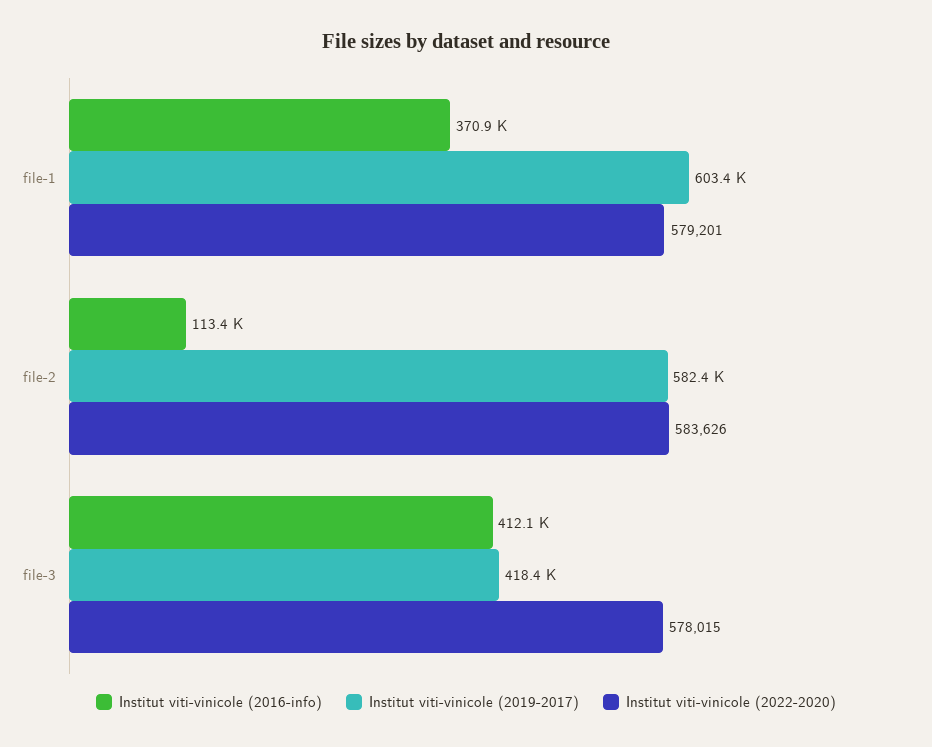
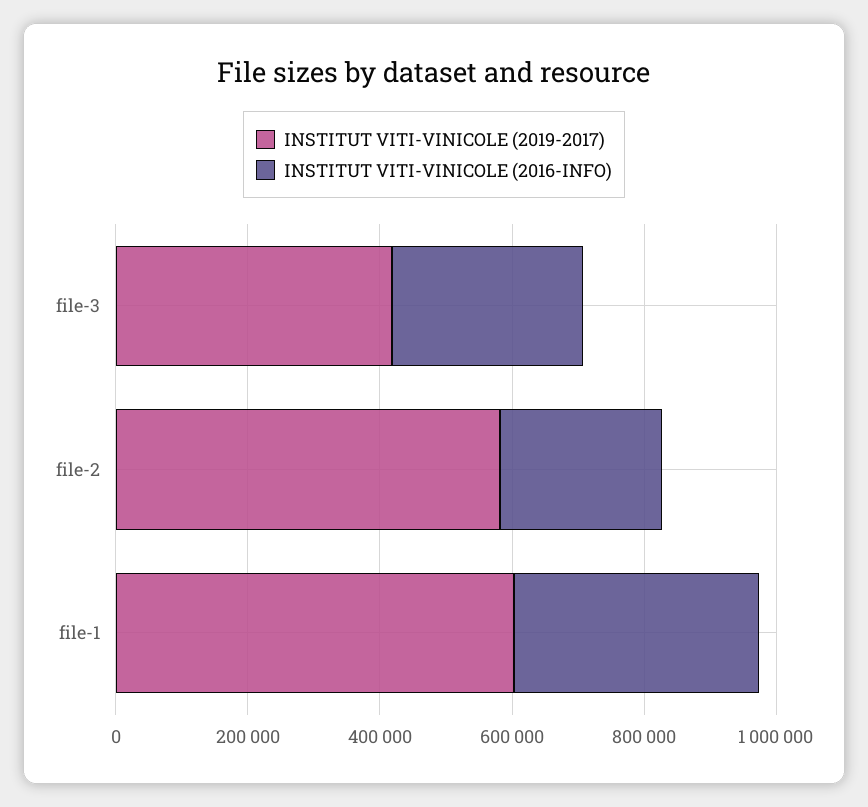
Institut viti-vinicole (2022-2020), file-1: 579201 -> none
Institut viti-vinicole (2016-info), file-2: 113400 -> 250000
Institut viti-vinicole (2022-2020), file-2: 583626 -> none
Institut viti-vinicole (2016-info), file-3: 412100 -> 300000
Institut viti-vinicole (2022-2020), file-3: 578015 -> none

